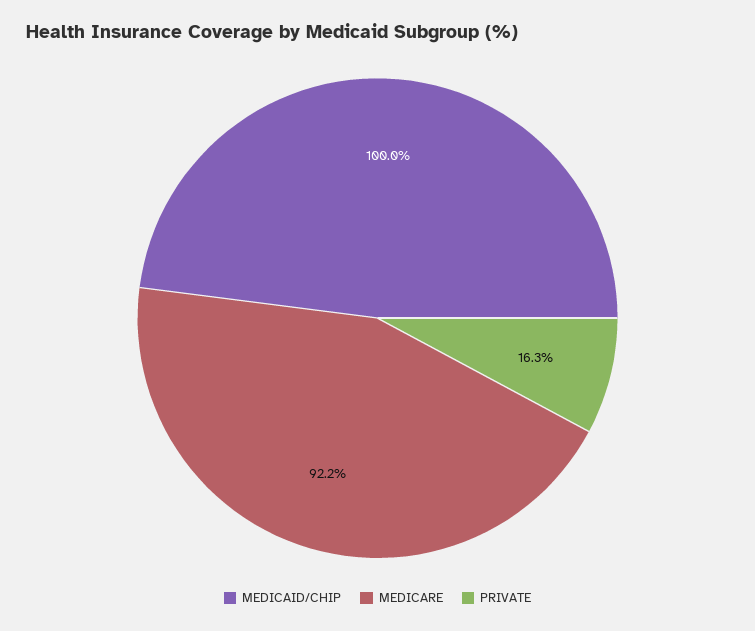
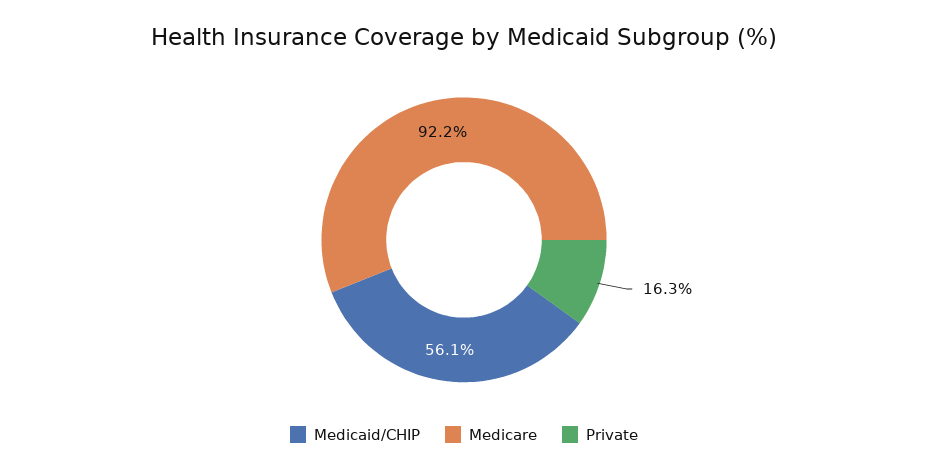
MEDICAID/CHIP: 100 -> 56.1

